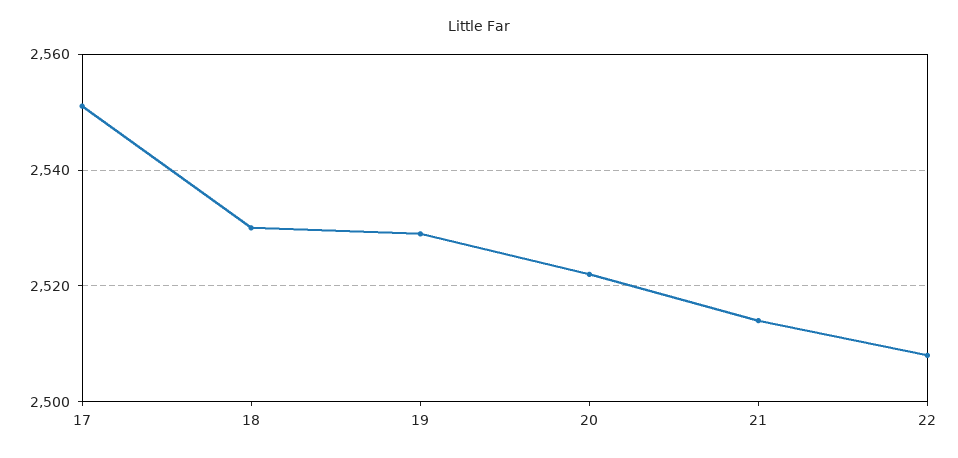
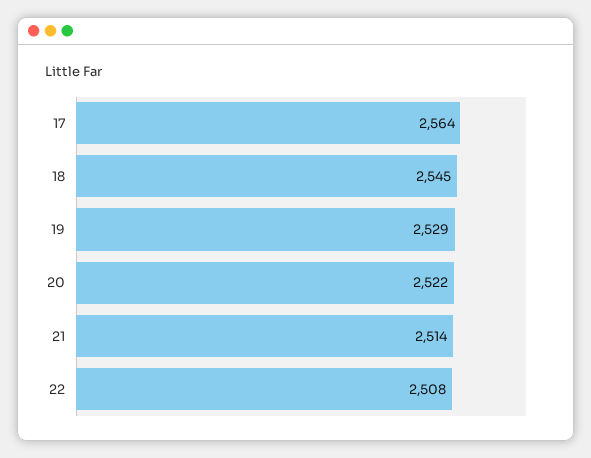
17: 2550 -> 2564
18: 2530 -> 2545

